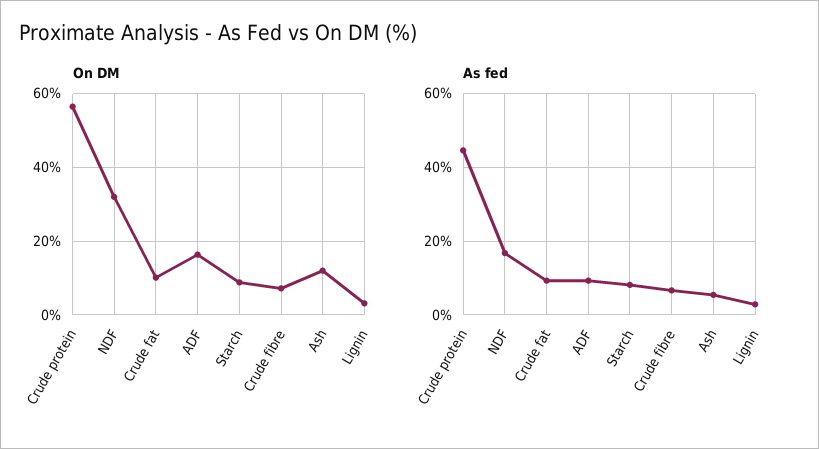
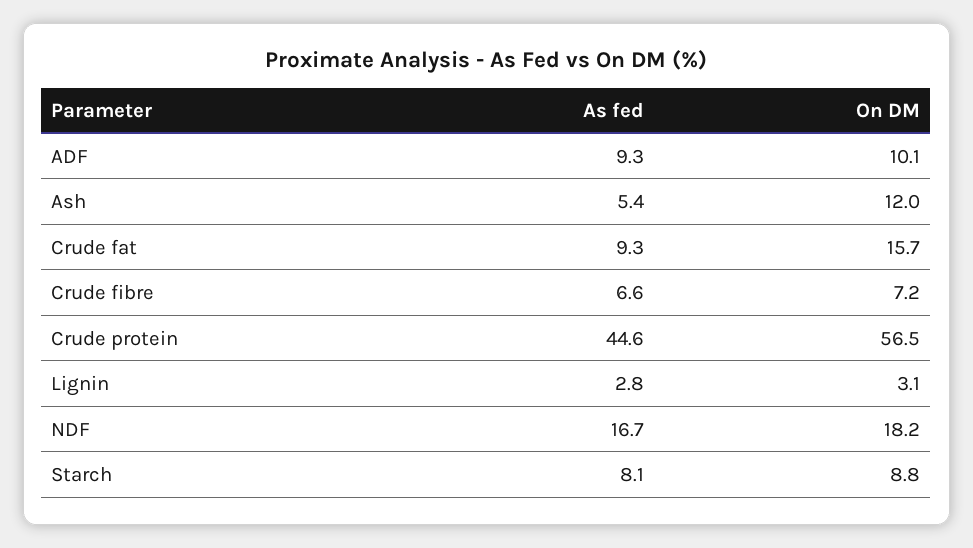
On DM, NDF: 32 -> 18.2
On DM, Crude fat: 10 -> 15.7
On DM, ADF: 16 -> 10.1

